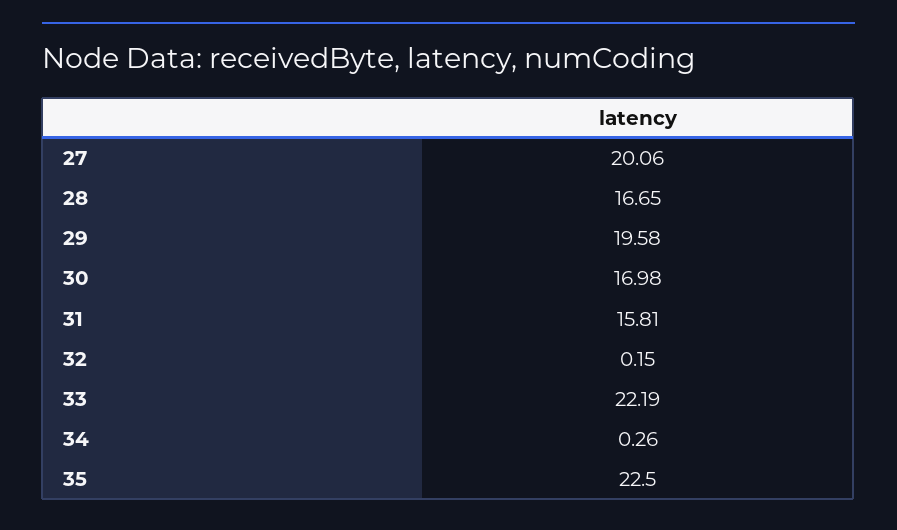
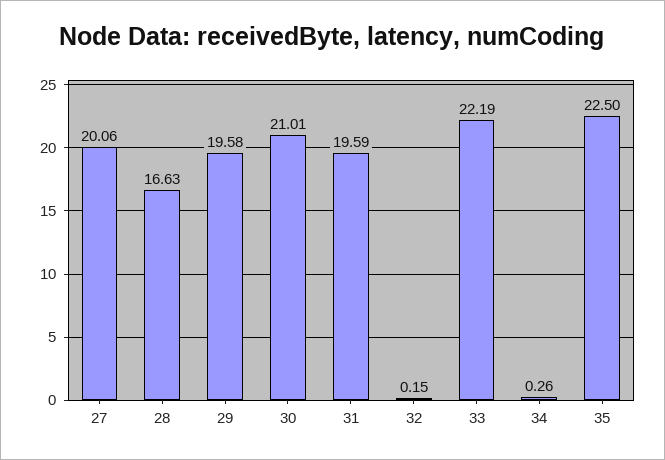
28: 16.65 -> 16.63
30: 16.98 -> 21.01
31: 15.81 -> 19.59

